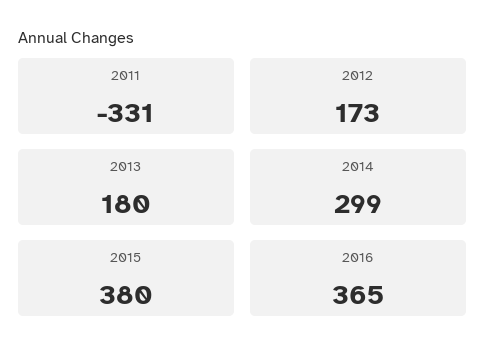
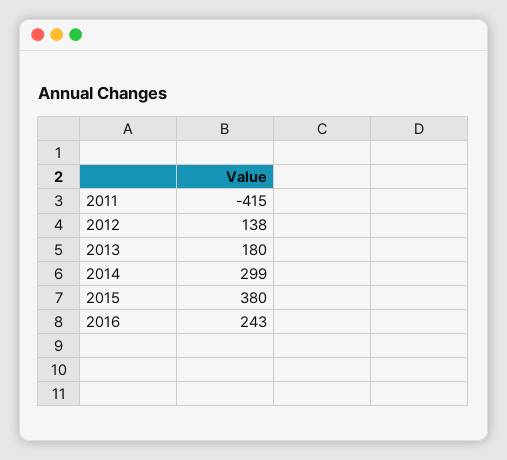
2011: -331 -> -415
2012: 173 -> 138
2016: 365 -> 243

